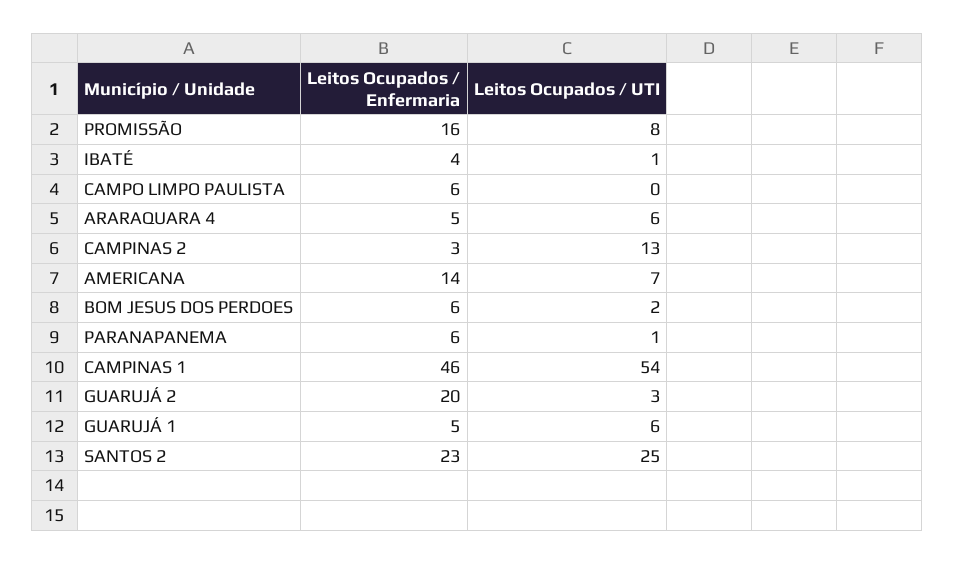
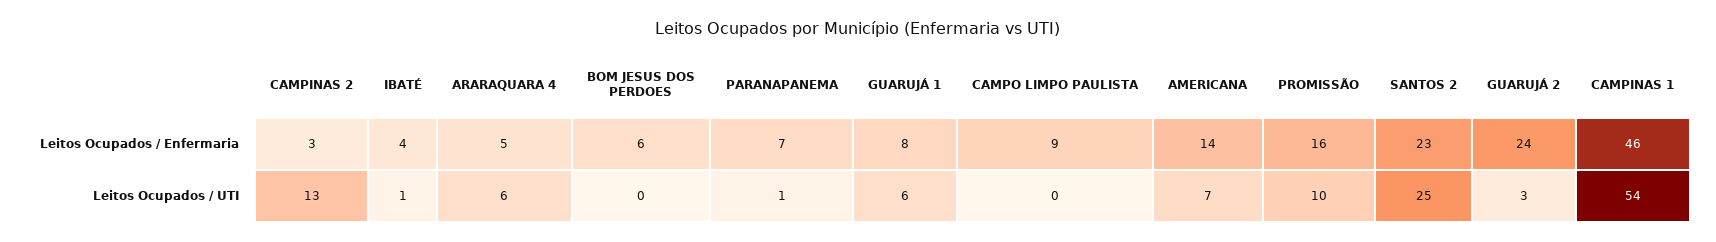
Leitos Ocupados / UTI, PROMISSÃO: 8 -> 10
Leitos Ocupados / Enfermaria, CAMPO LIMPO PAULISTA: 6 -> 9
Leitos Ocupados / UTI, BOM JESUS DOS PERDOES: 2 -> 0
Leitos Ocupados / Enfermaria, PARANAPANEMA: 6 -> 7
Leitos Ocupados / Enfermaria, GUARUJÁ 2: 20 -> 24
Leitos Ocupados / Enfermaria, GUARUJÁ 1: 5 -> 8

